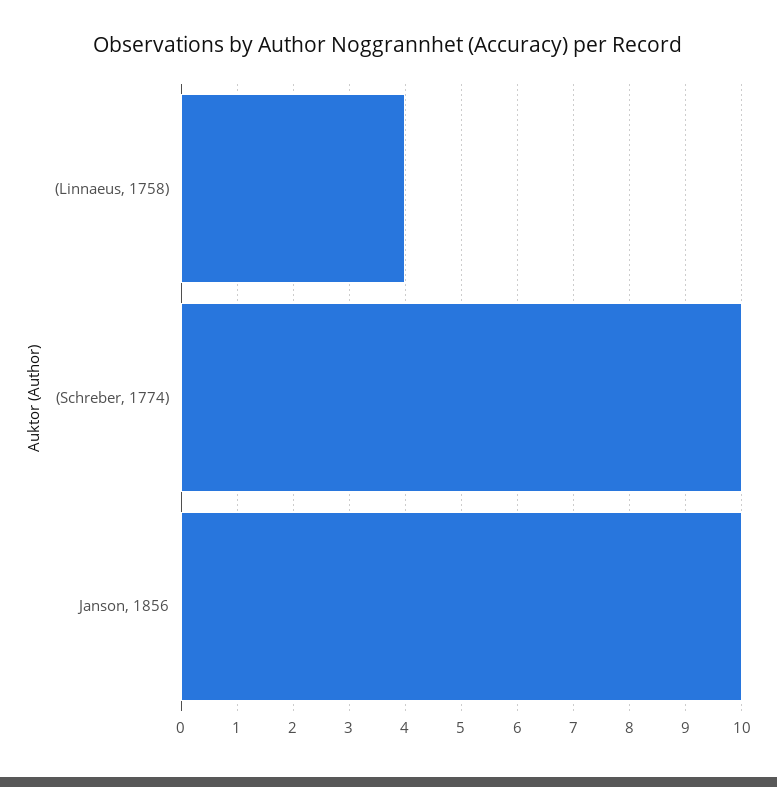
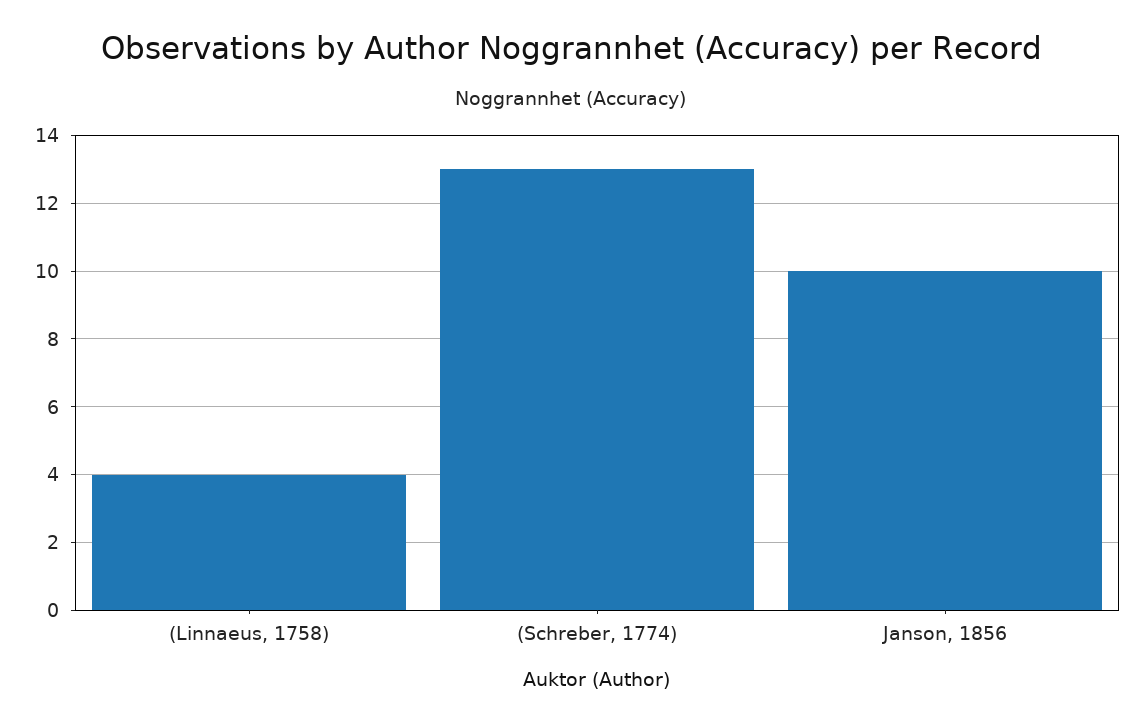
(Schreber, 1774): 10 -> 13

